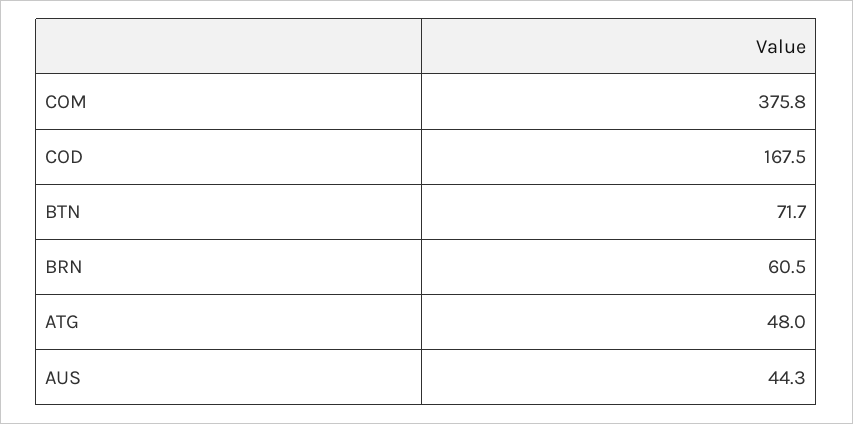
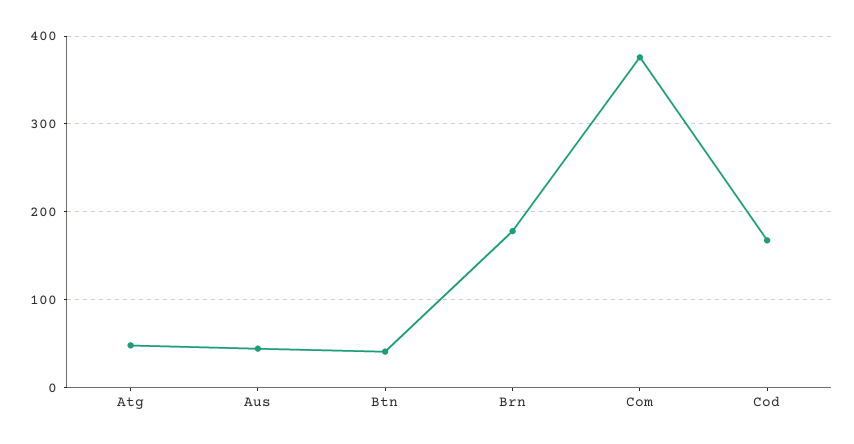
BTN: 71.7 -> 40
BRN: 60.5 -> 180

